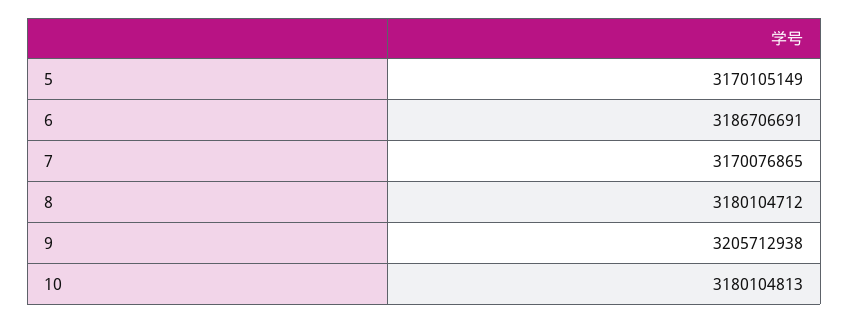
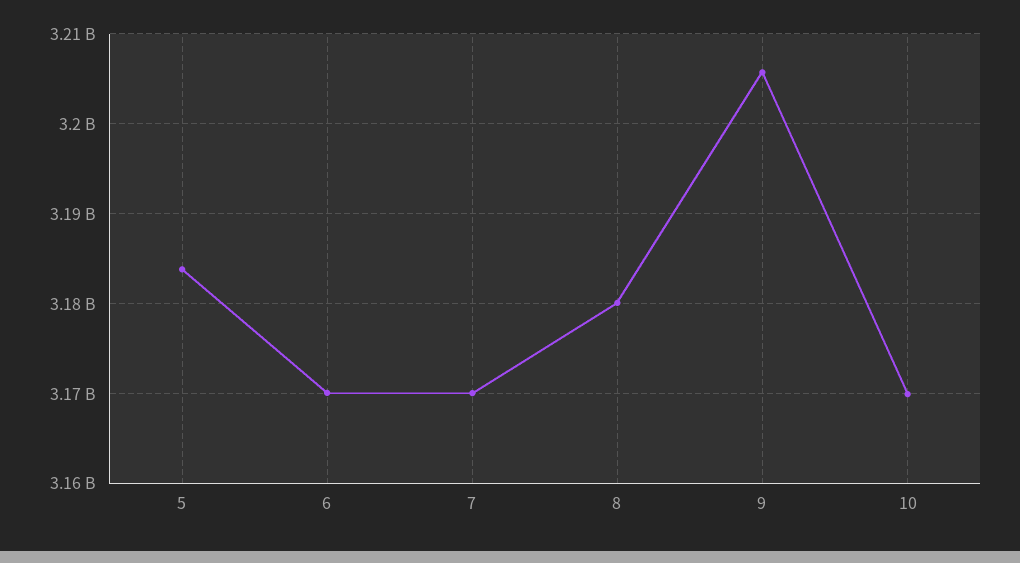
5: 3170105149 -> 3184000000
6: 3186706691 -> 3170000000
10: 3180104813 -> 3170000000

